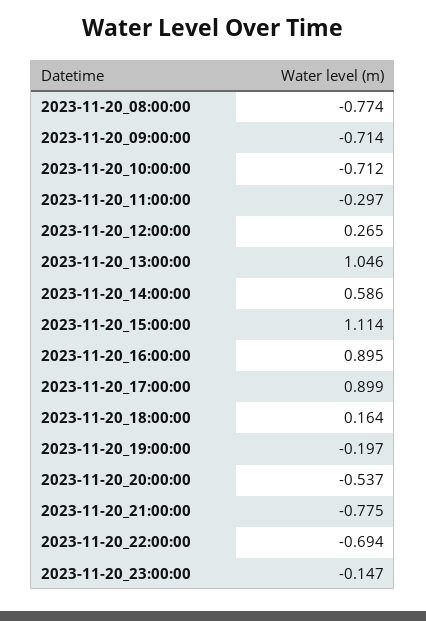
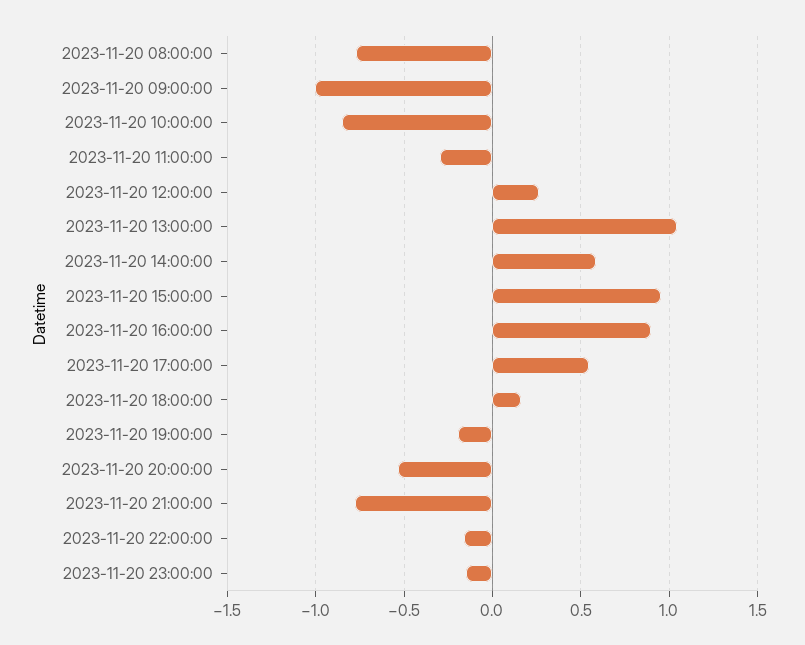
2023-11-20_09:00:00: -0.714 -> -1
2023-11-20_10:00:00: -0.712 -> -0.85
2023-11-20_15:00:00: 1.114 -> 0.95
2023-11-20_17:00:00: 0.899 -> 0.55
2023-11-20_22:00:00: -0.694 -> -0.15

